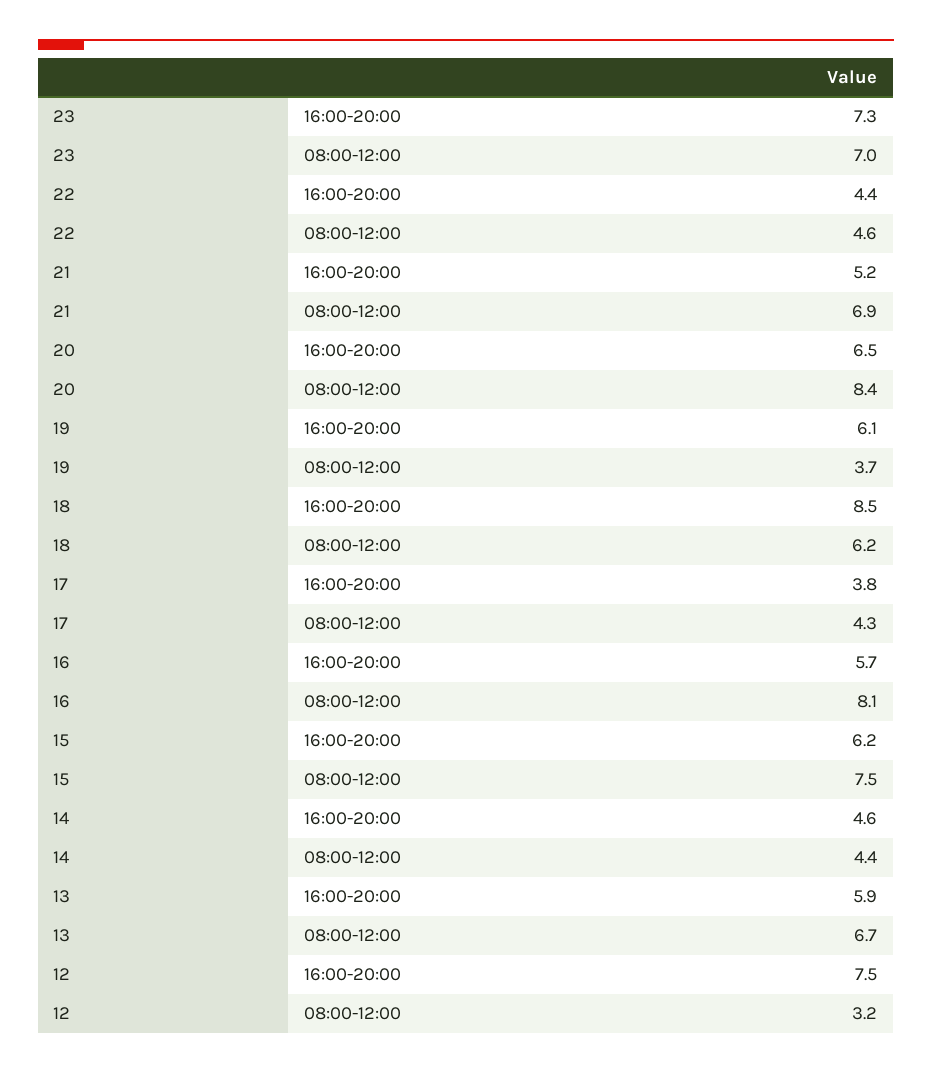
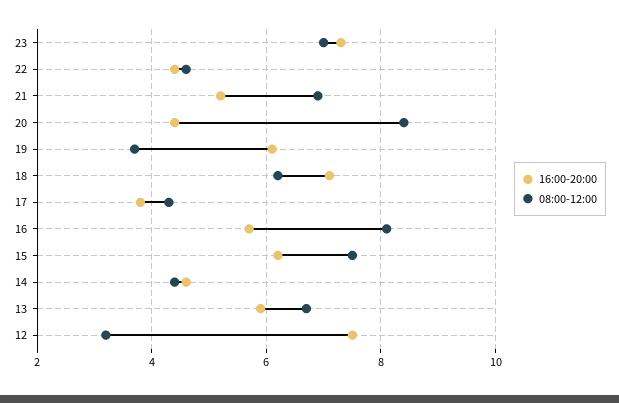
16:00-20:00, 20: 6.5 -> 4.5
16:00-20:00, 18: 8.5 -> 7

